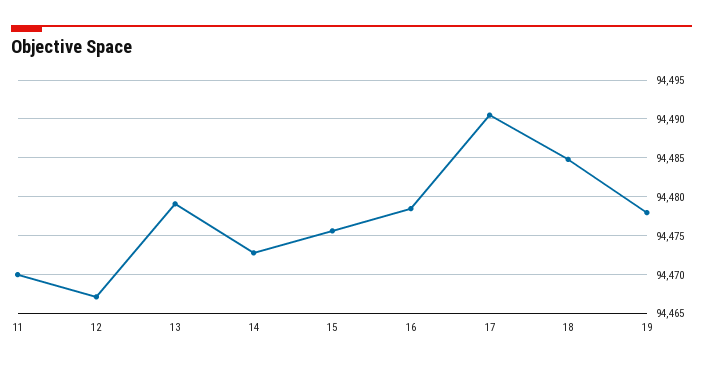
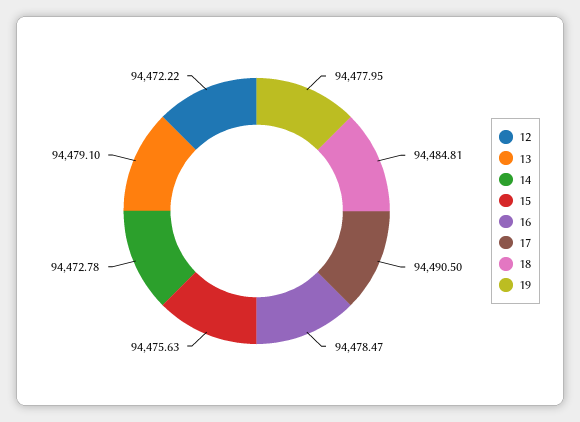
11: 94470 -> none
12: 94467 -> 94472.22

